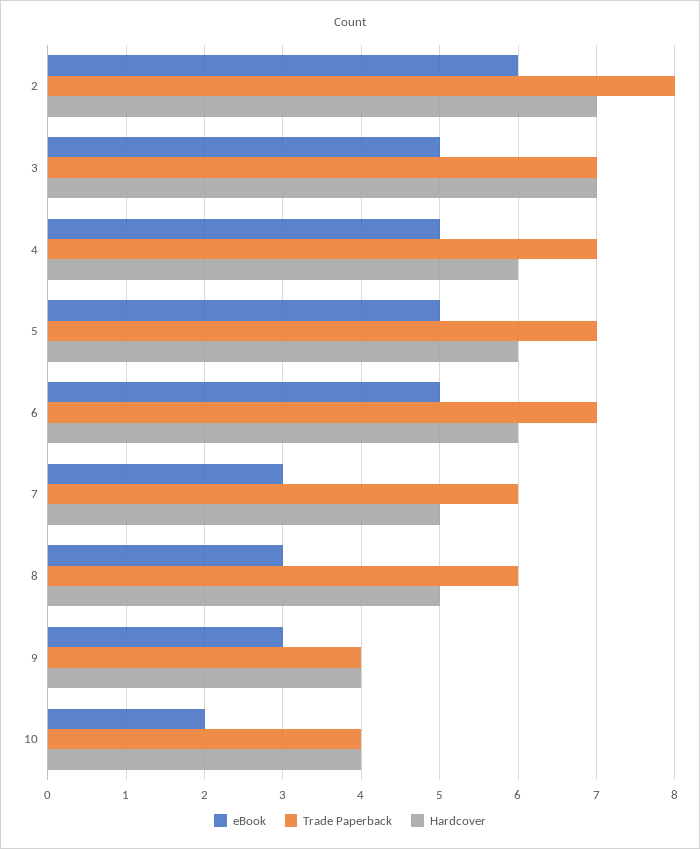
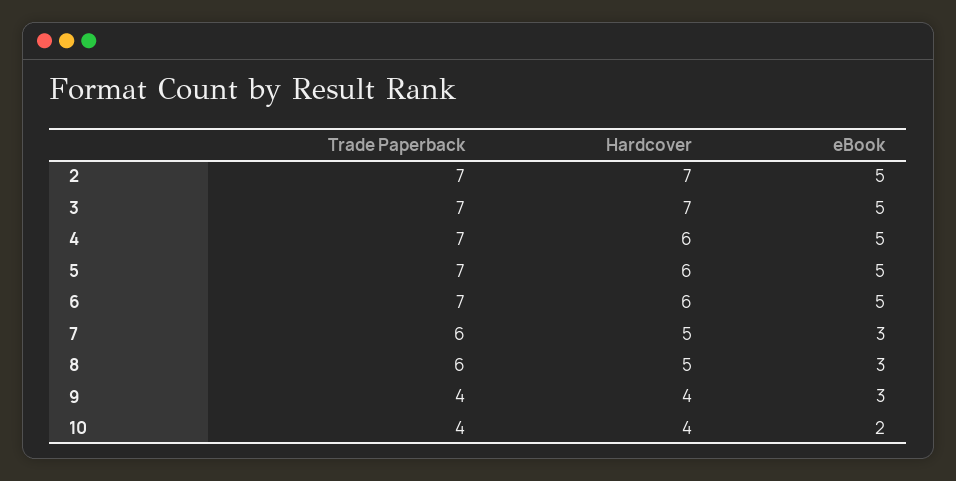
eBook, 2: 6 -> 5
Trade Paperback, 2: 8 -> 7

